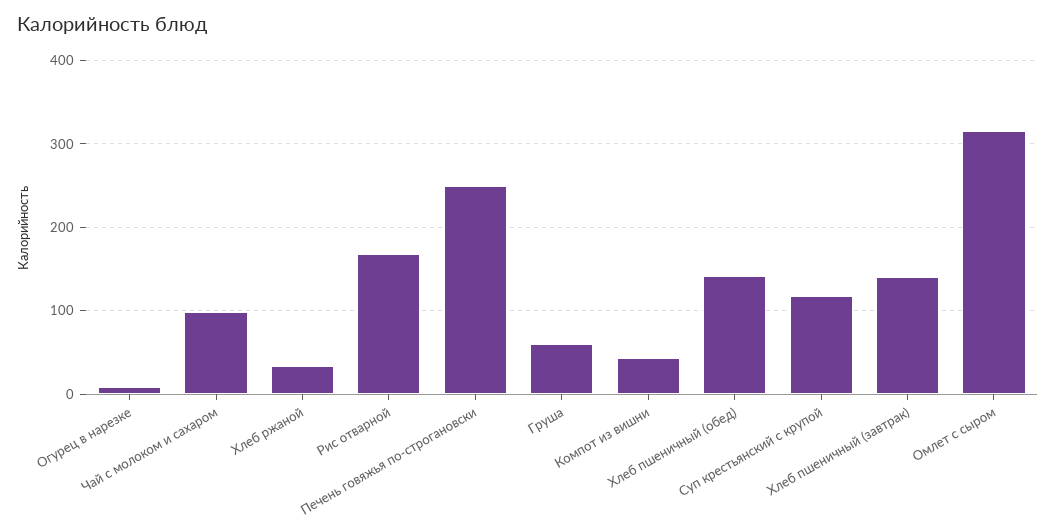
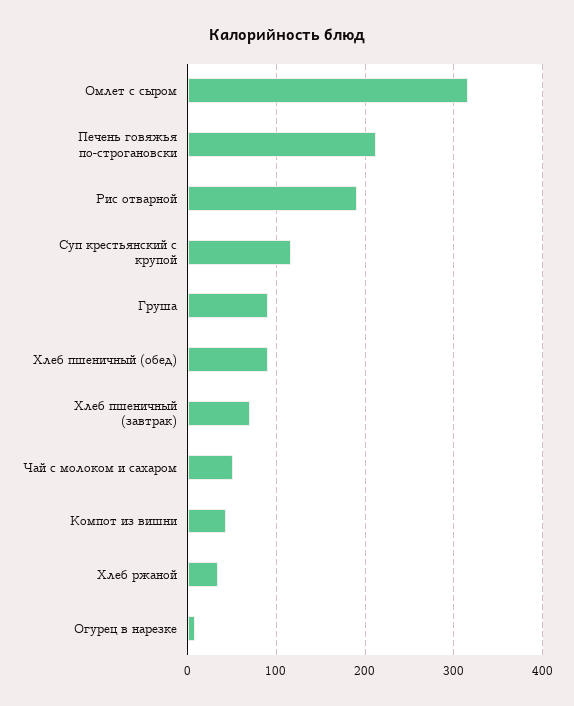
Чай с молоком и сахаром: 100 -> 50
Рис отварной: 170 -> 190
Печень говяжья по-строгановски: 250 -> 210
Груша: 60 -> 90
Хлеб пшеничный (обед): 140 -> 90
Хлеб пшеничный (завтрак): 140 -> 70

